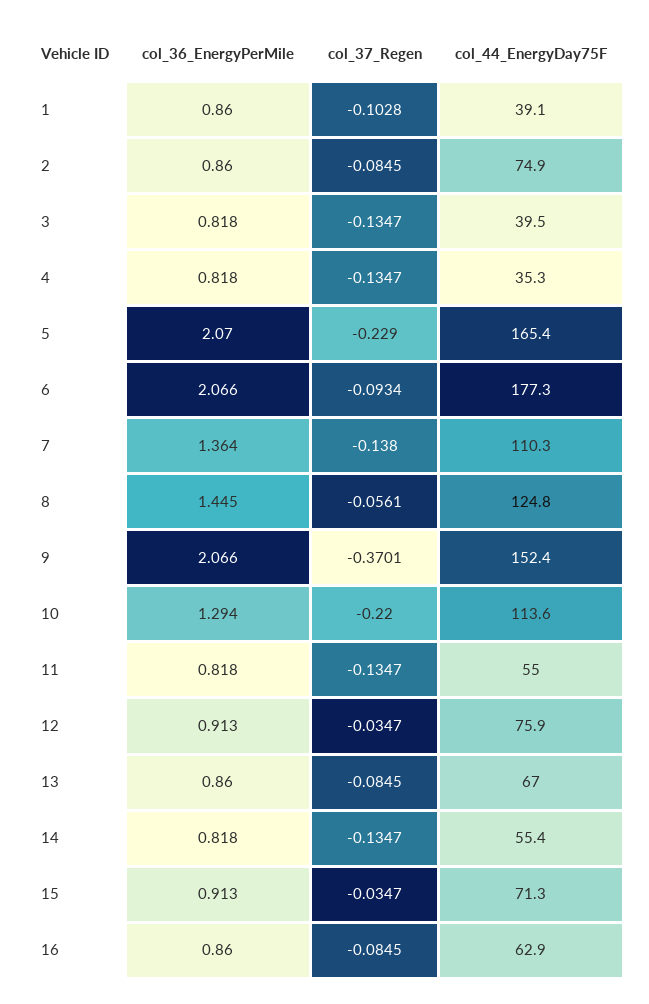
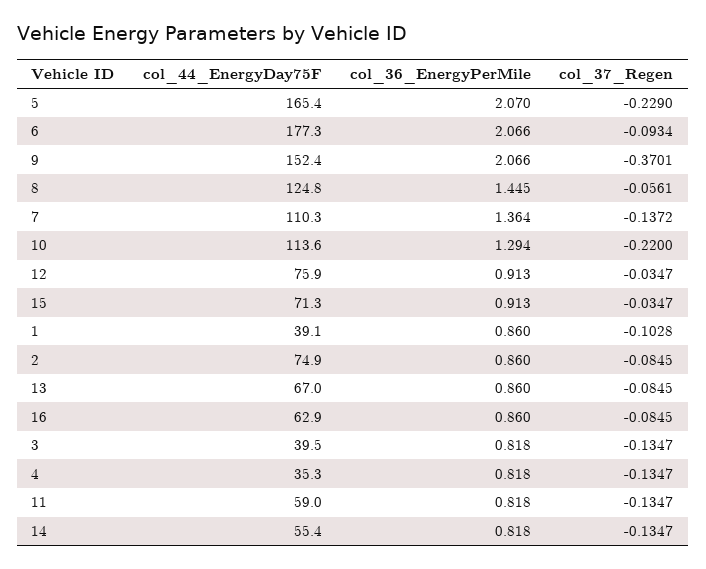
col_37_Regen, 7: -0.138 -> -0.1372
col_44_EnergyDay75F, 11: 55 -> 59

